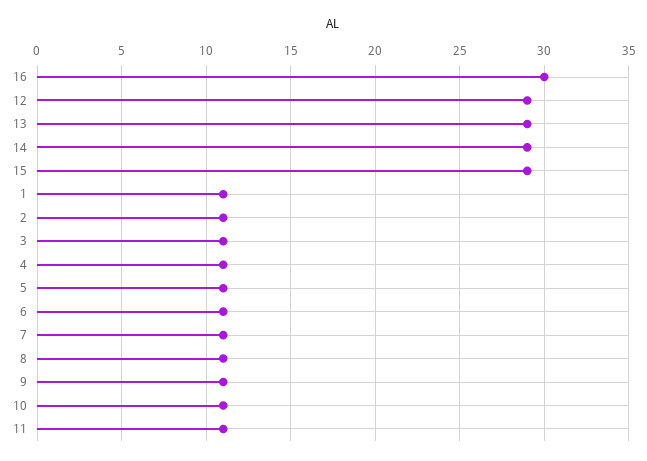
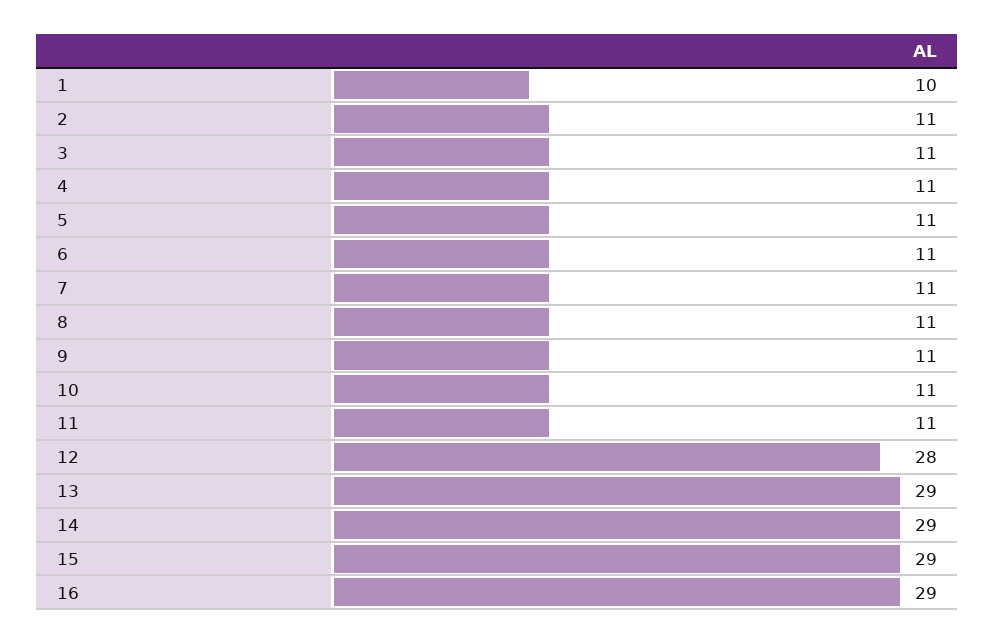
16: 30 -> 29
12: 29 -> 28
1: 11 -> 10

